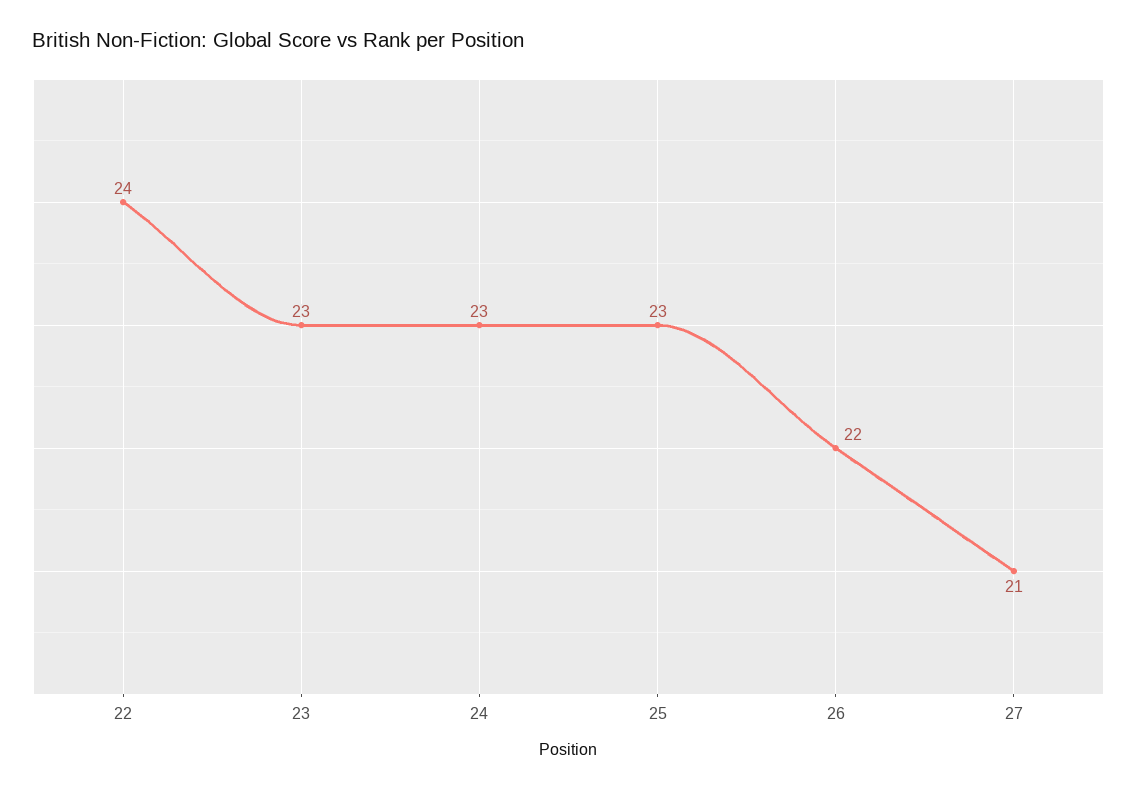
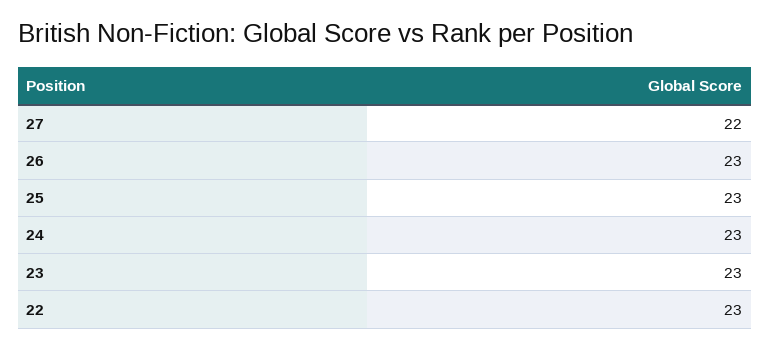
22: 24 -> 23
26: 22 -> 23
27: 21 -> 22

